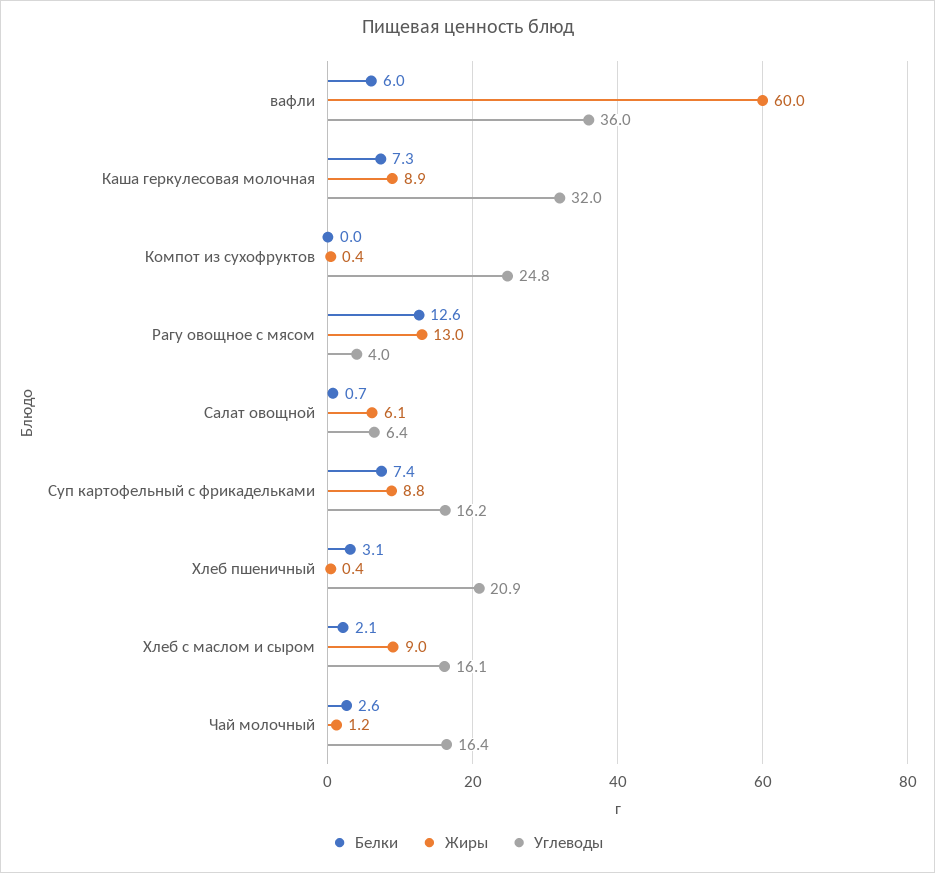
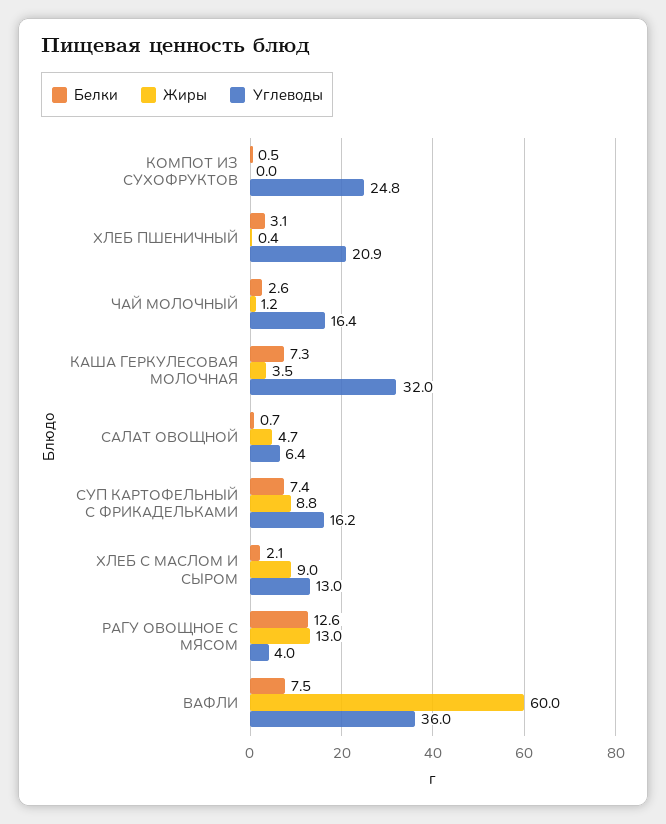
Белки, вафли: 6 -> 7.5
Жиры, Каша геркулесовая молочная: 8.9 -> 3.5
Белки, Компот из сухофруктов: 0 -> 0.5
Жиры, Компот из сухофруктов: 0.4 -> 0
Жиры, Салат овощной: 6.1 -> 4.7
Углеводы, Хлеб с маслом и сыром: 16.1 -> 13

